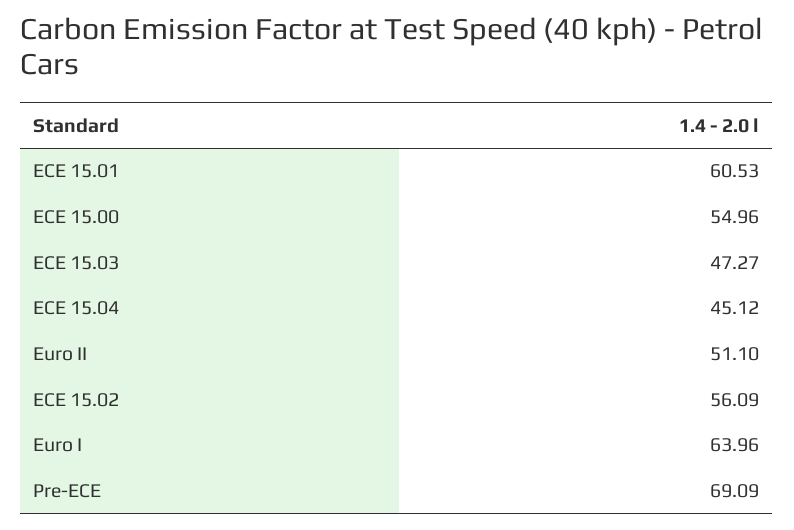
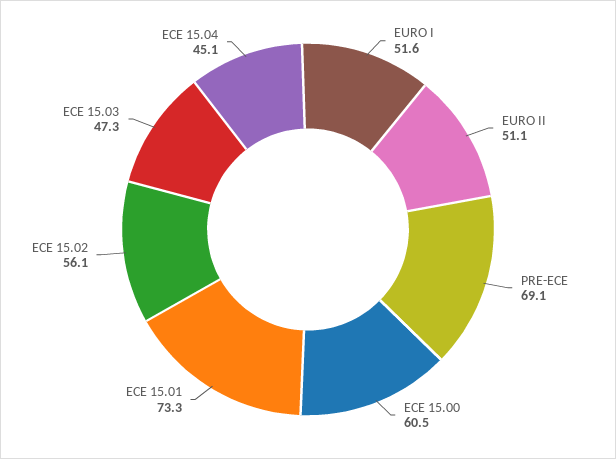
ECE 15.01: 60.53 -> 73.3
ECE 15.00: 54.96 -> 60.5
Euro I: 63.96 -> 51.6

